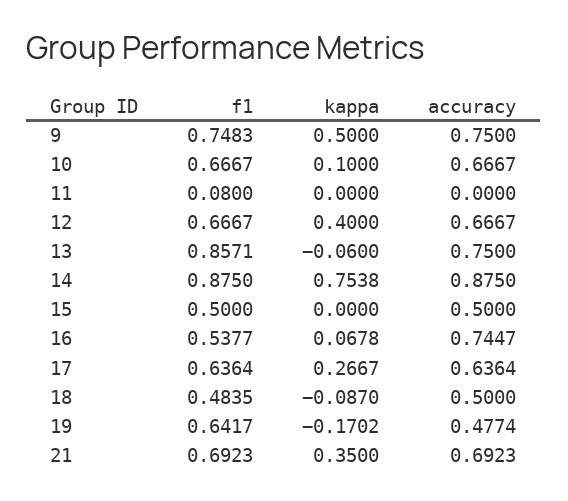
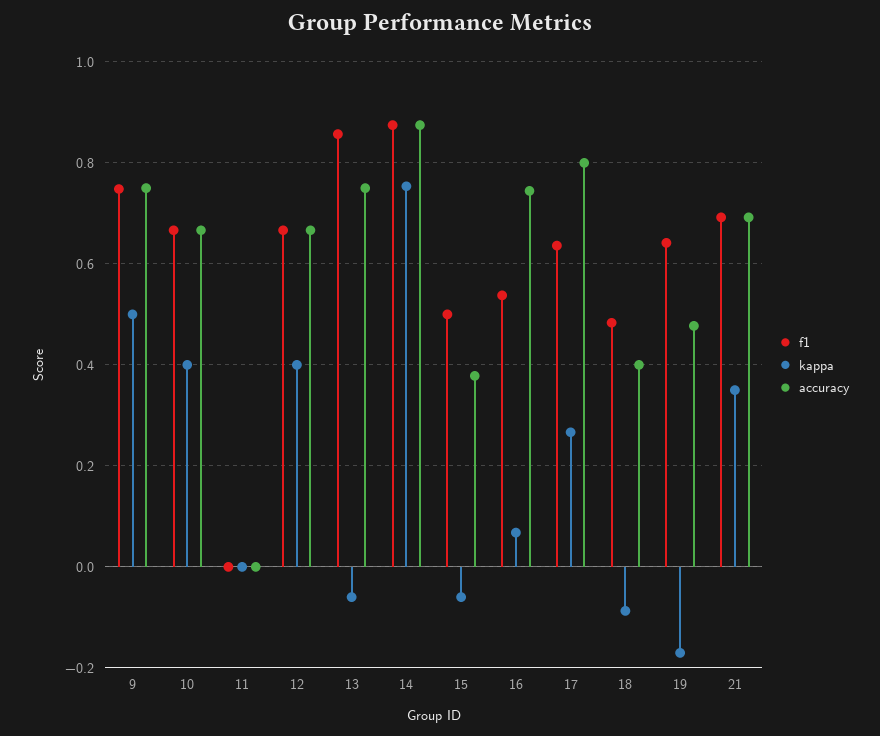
kappa, 10: 0.1 -> 0.4
f1, 11: 0.08 -> 0
kappa, 15: 0 -> -0.06
accuracy, 15: 0.5 -> 0.38
accuracy, 17: 0.6364 -> 0.8
accuracy, 18: 0.5 -> 0.4

